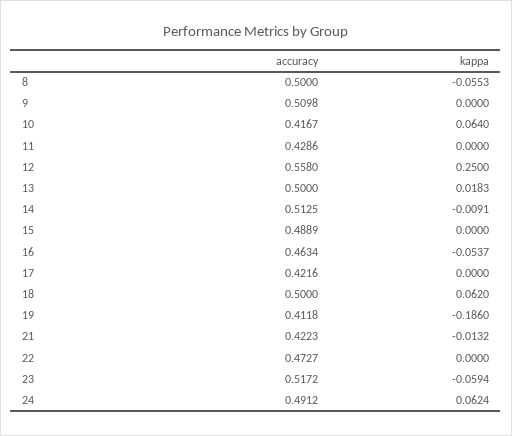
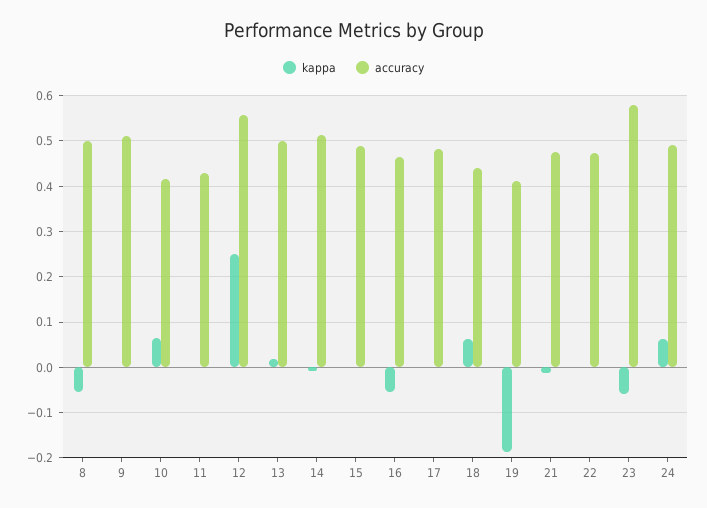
accuracy, 17: 0.4216 -> 0.48
accuracy, 18: 0.5 -> 0.44
accuracy, 21: 0.4223 -> 0.48
accuracy, 23: 0.5172 -> 0.58

